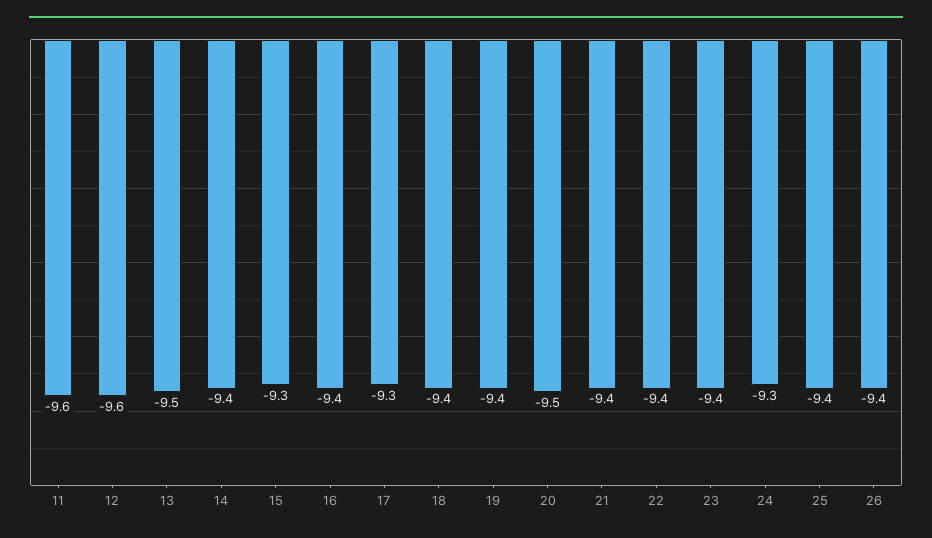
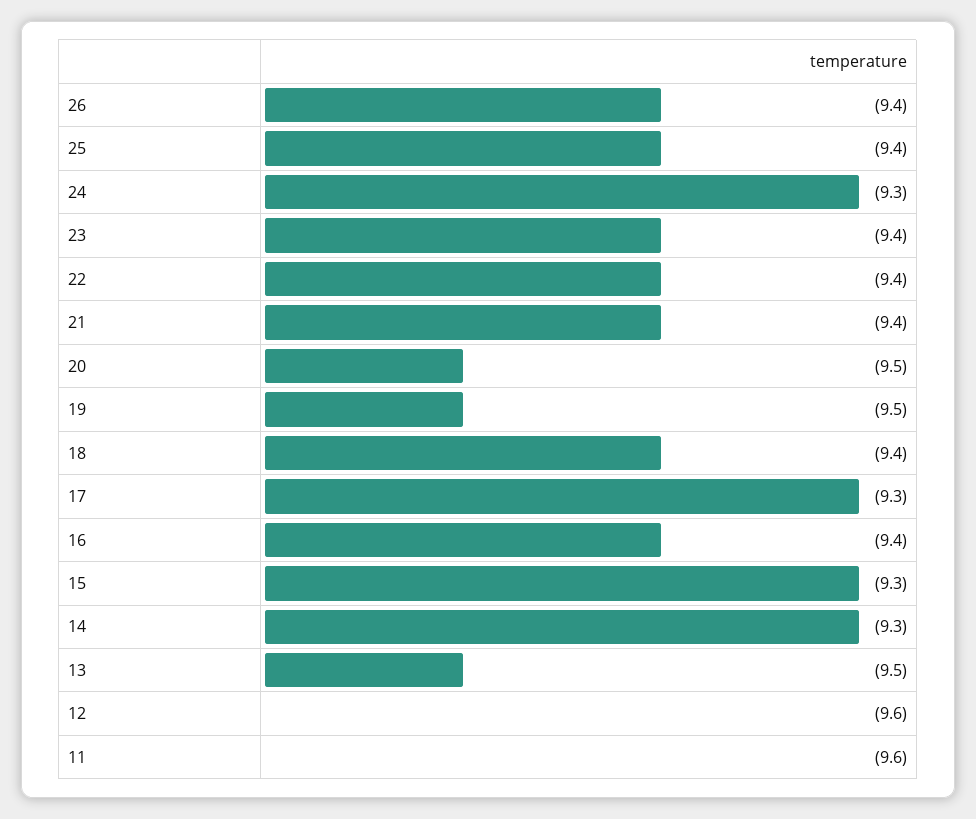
14: -9.4 -> -9.3
19: -9.4 -> -9.5

